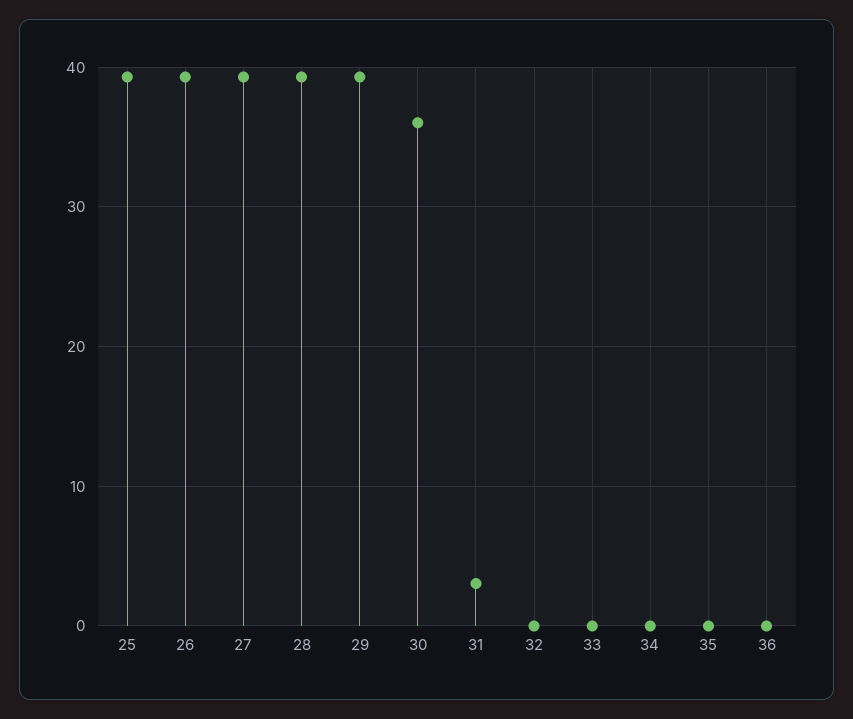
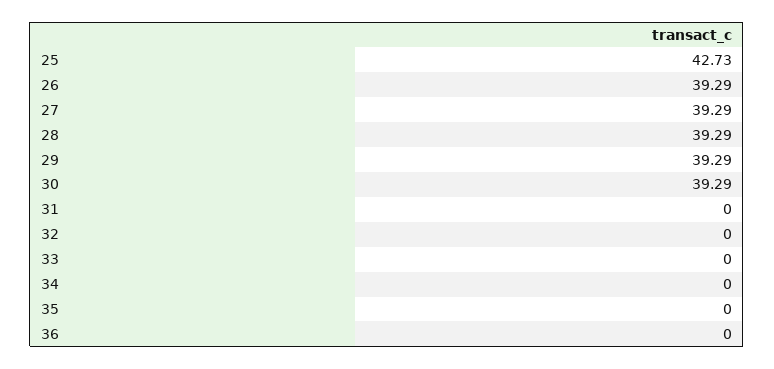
25: 39 -> 42.73
30: 36 -> 39.29
31: 3 -> 0

